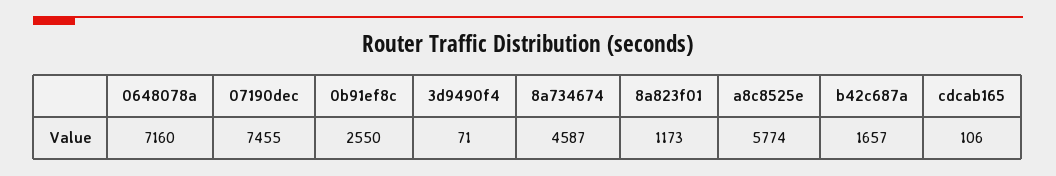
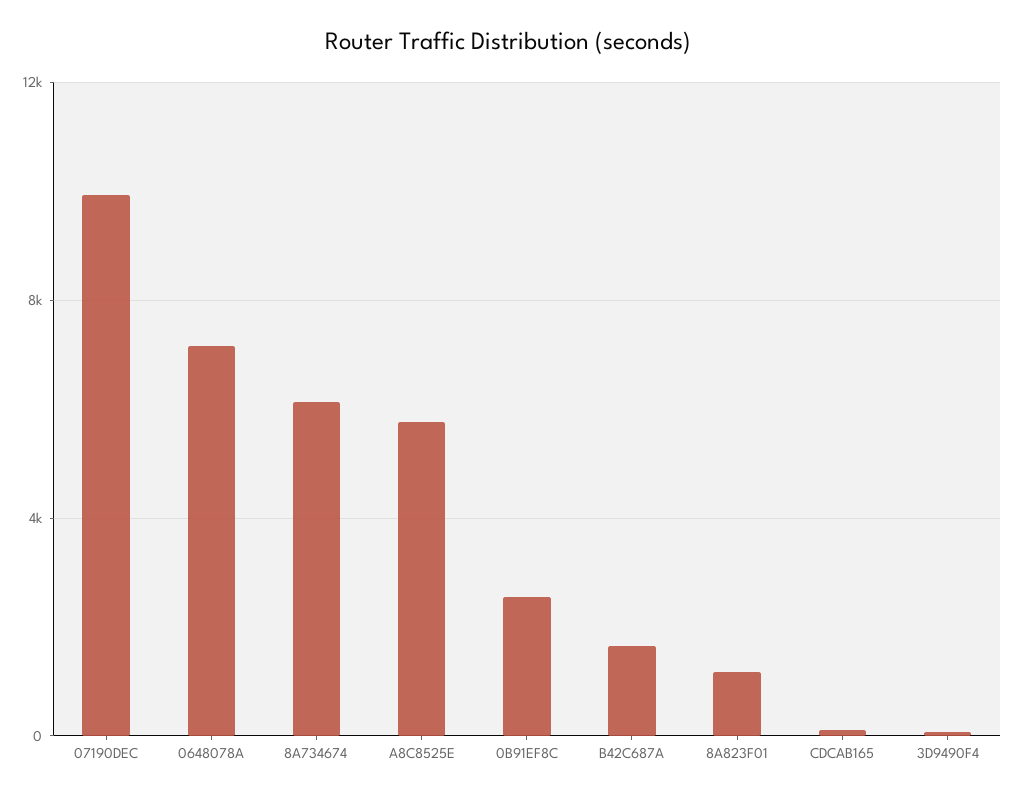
07190dec: 7455 -> 10000
8a734674: 4587 -> 6000

